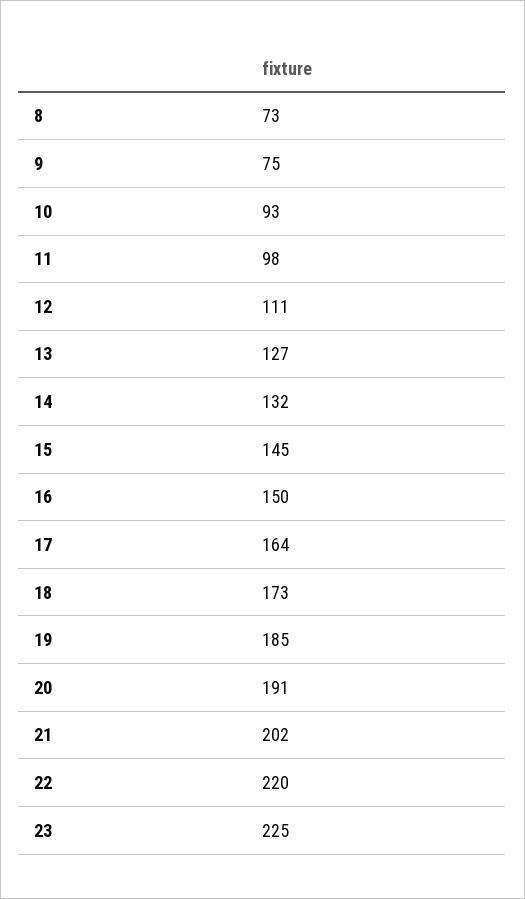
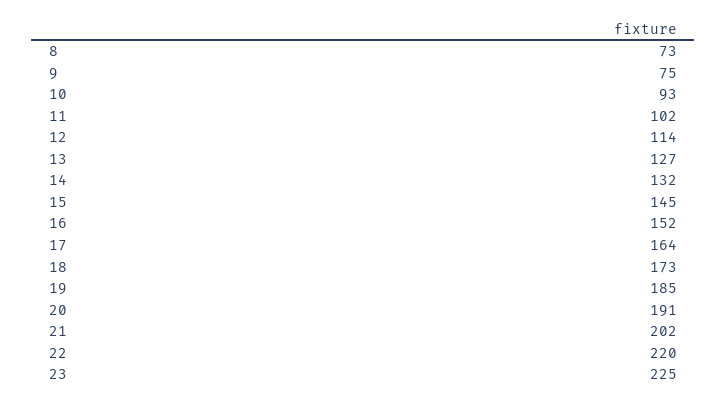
11: 98 -> 102
12: 111 -> 114
16: 150 -> 152

